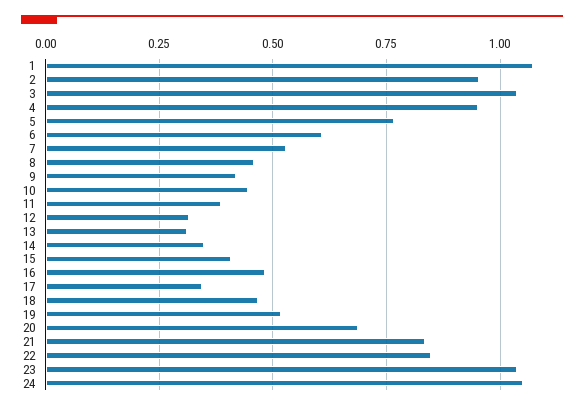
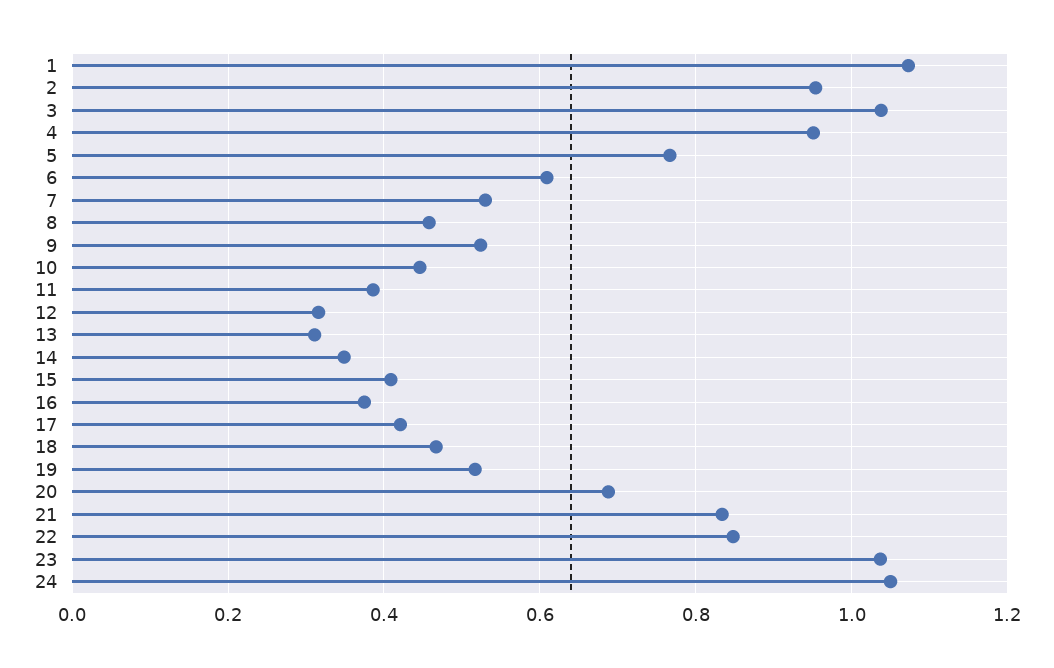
9: 0.425 -> 0.52
16: 0.475 -> 0.38
17: 0.35 -> 0.42

